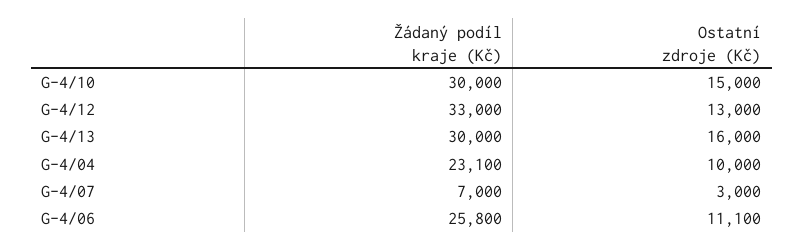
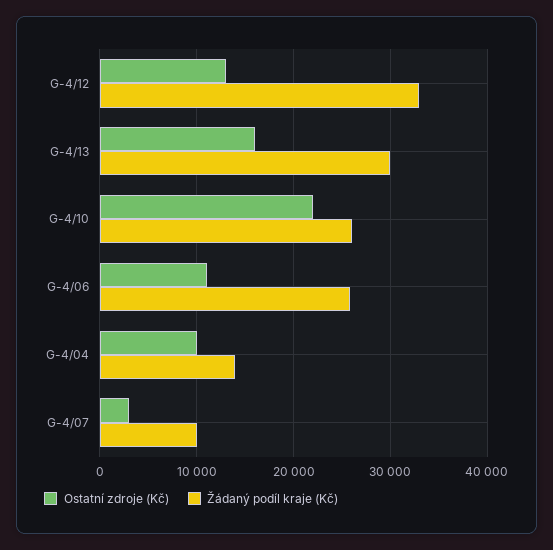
Žádaný podíl kraje (Kč), G-4/10: 30000 -> 26000
Ostatní zdroje (Kč), G-4/10: 15000 -> 22000
Žádaný podíl kraje (Kč), G-4/04: 23100 -> 14000
Žádaný podíl kraje (Kč), G-4/07: 7000 -> 10000

